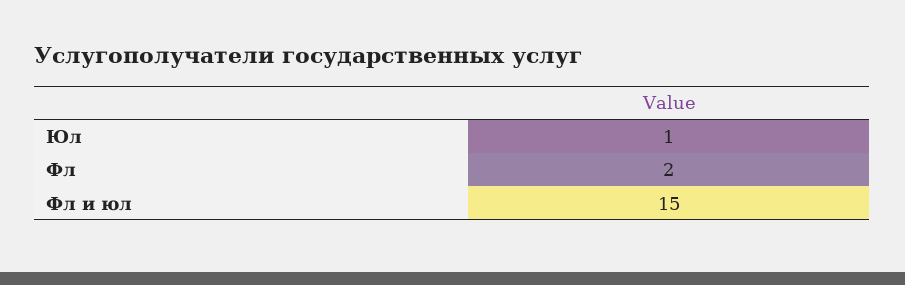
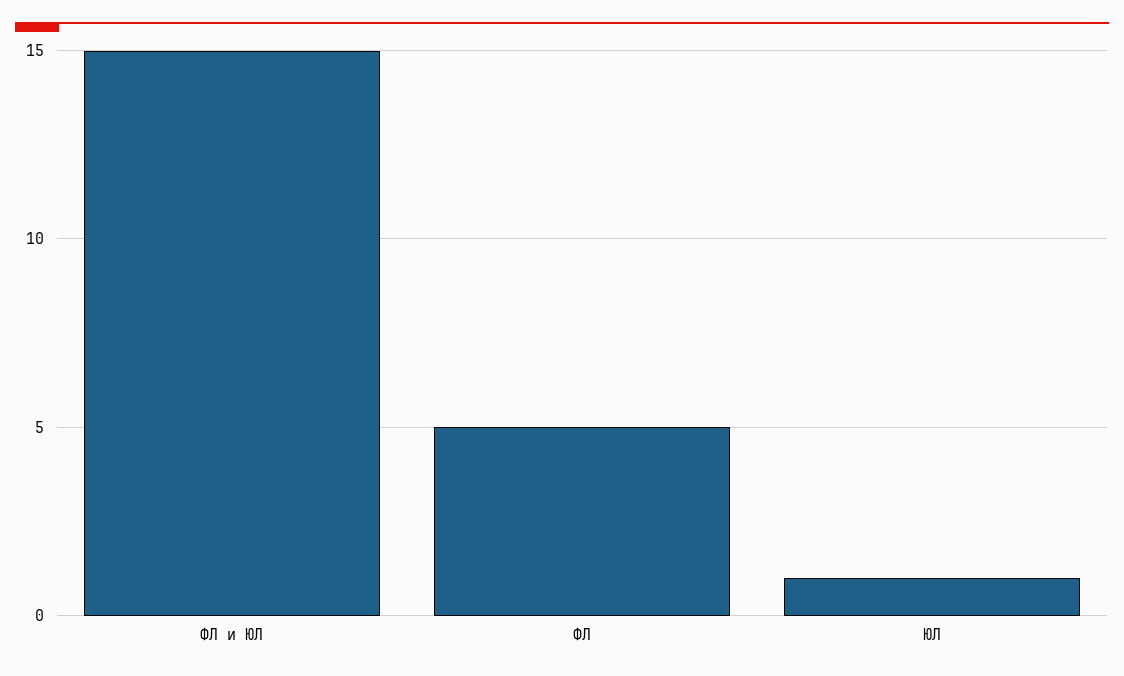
Фл: 2 -> 5

